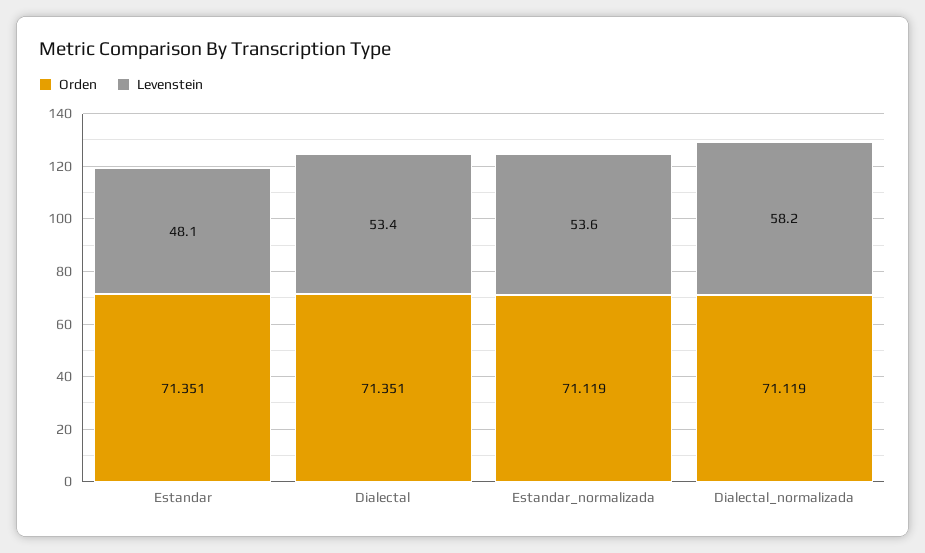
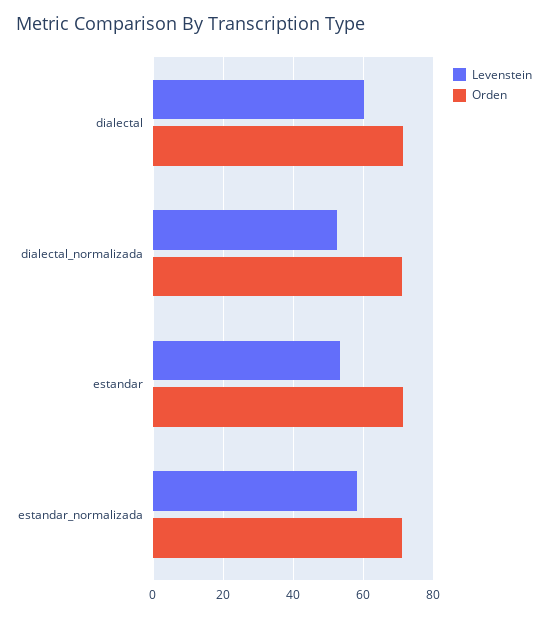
Levenstein, Estandar: 48.1 -> 54
Levenstein, Dialectal: 53.4 -> 60
Levenstein, Estandar_normalizada: 53.6 -> 58
Levenstein, Dialectal_normalizada: 58.2 -> 52

